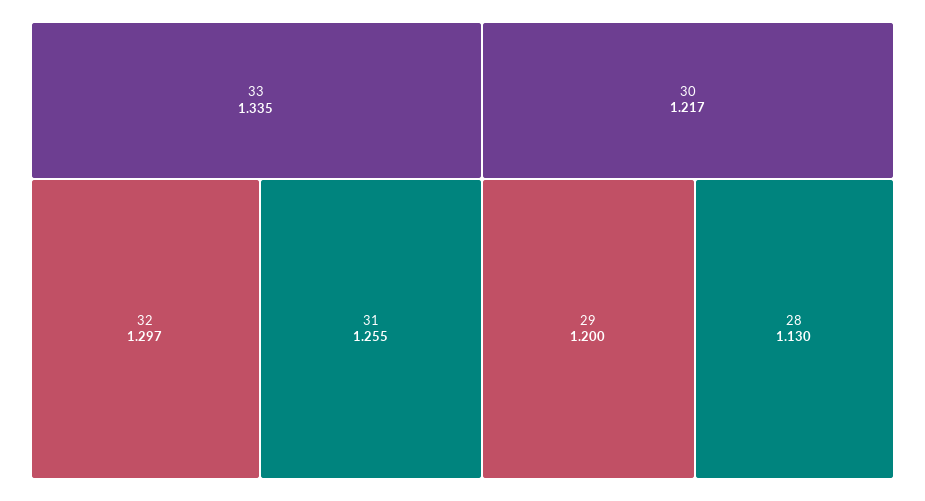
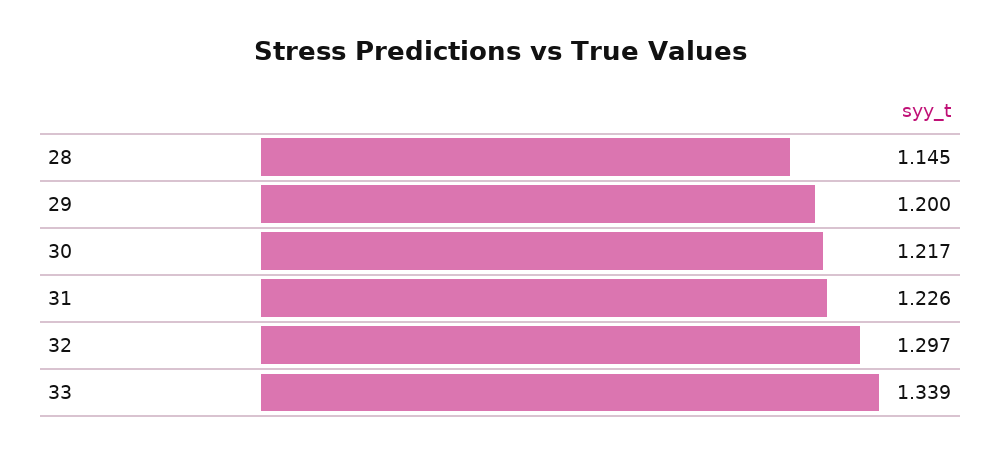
33: 1.335 -> 1.339
31: 1.255 -> 1.226
28: 1.13 -> 1.145

